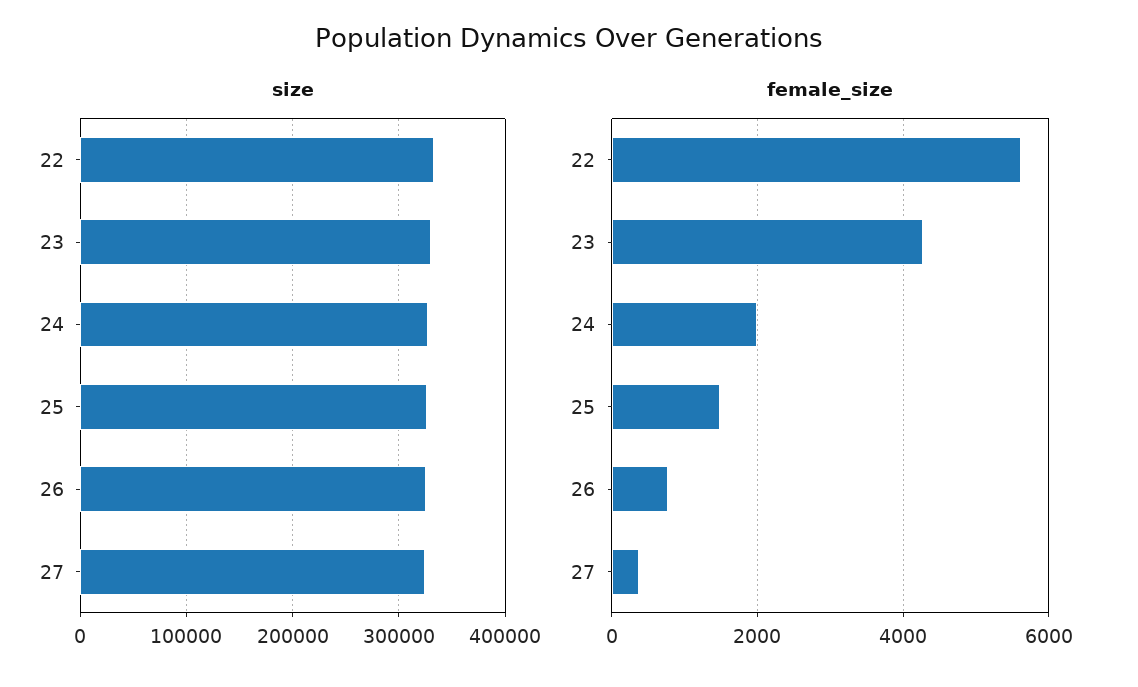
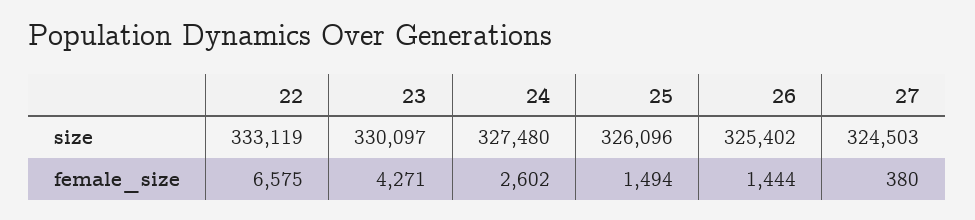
female_size, 22: 5600 -> 6575
female_size, 24: 2000 -> 2602
female_size, 26: 800 -> 1444

